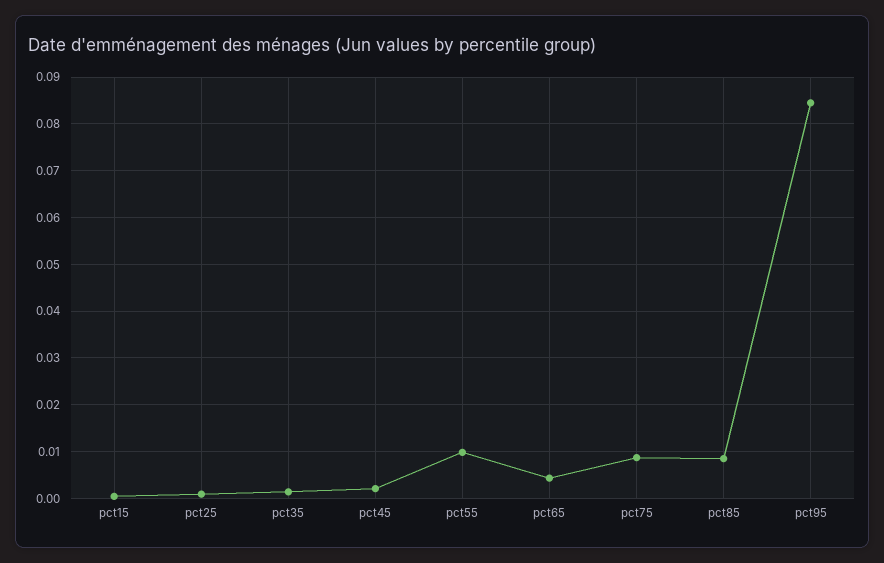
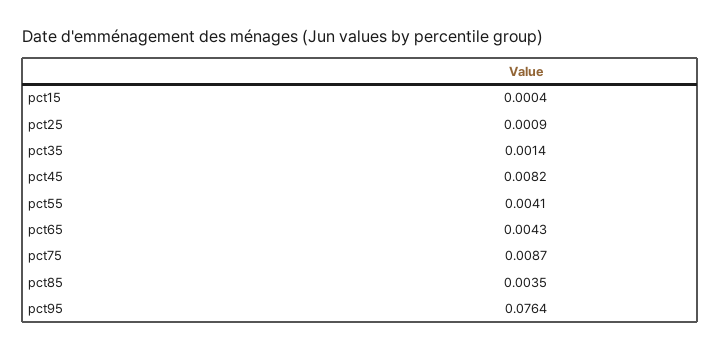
pct45: 0.002 -> 0.0082
pct55: 0.01 -> 0.0041
pct85: 0.008 -> 0.0035
pct95: 0.084 -> 0.0764

